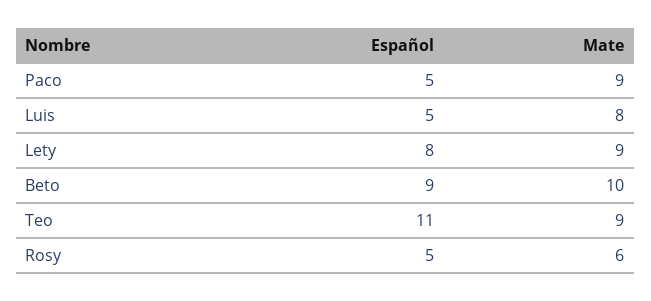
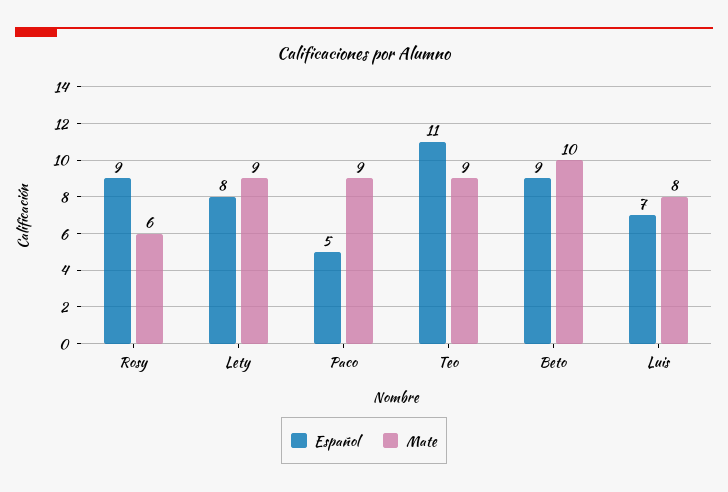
Español, Luis: 5 -> 7
Español, Rosy: 5 -> 9

